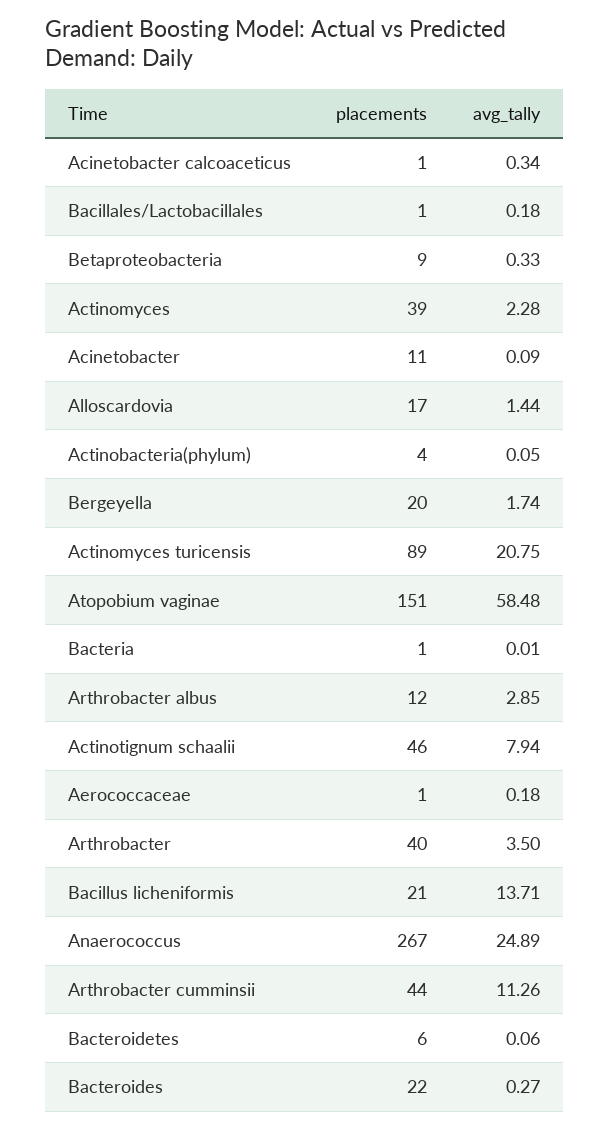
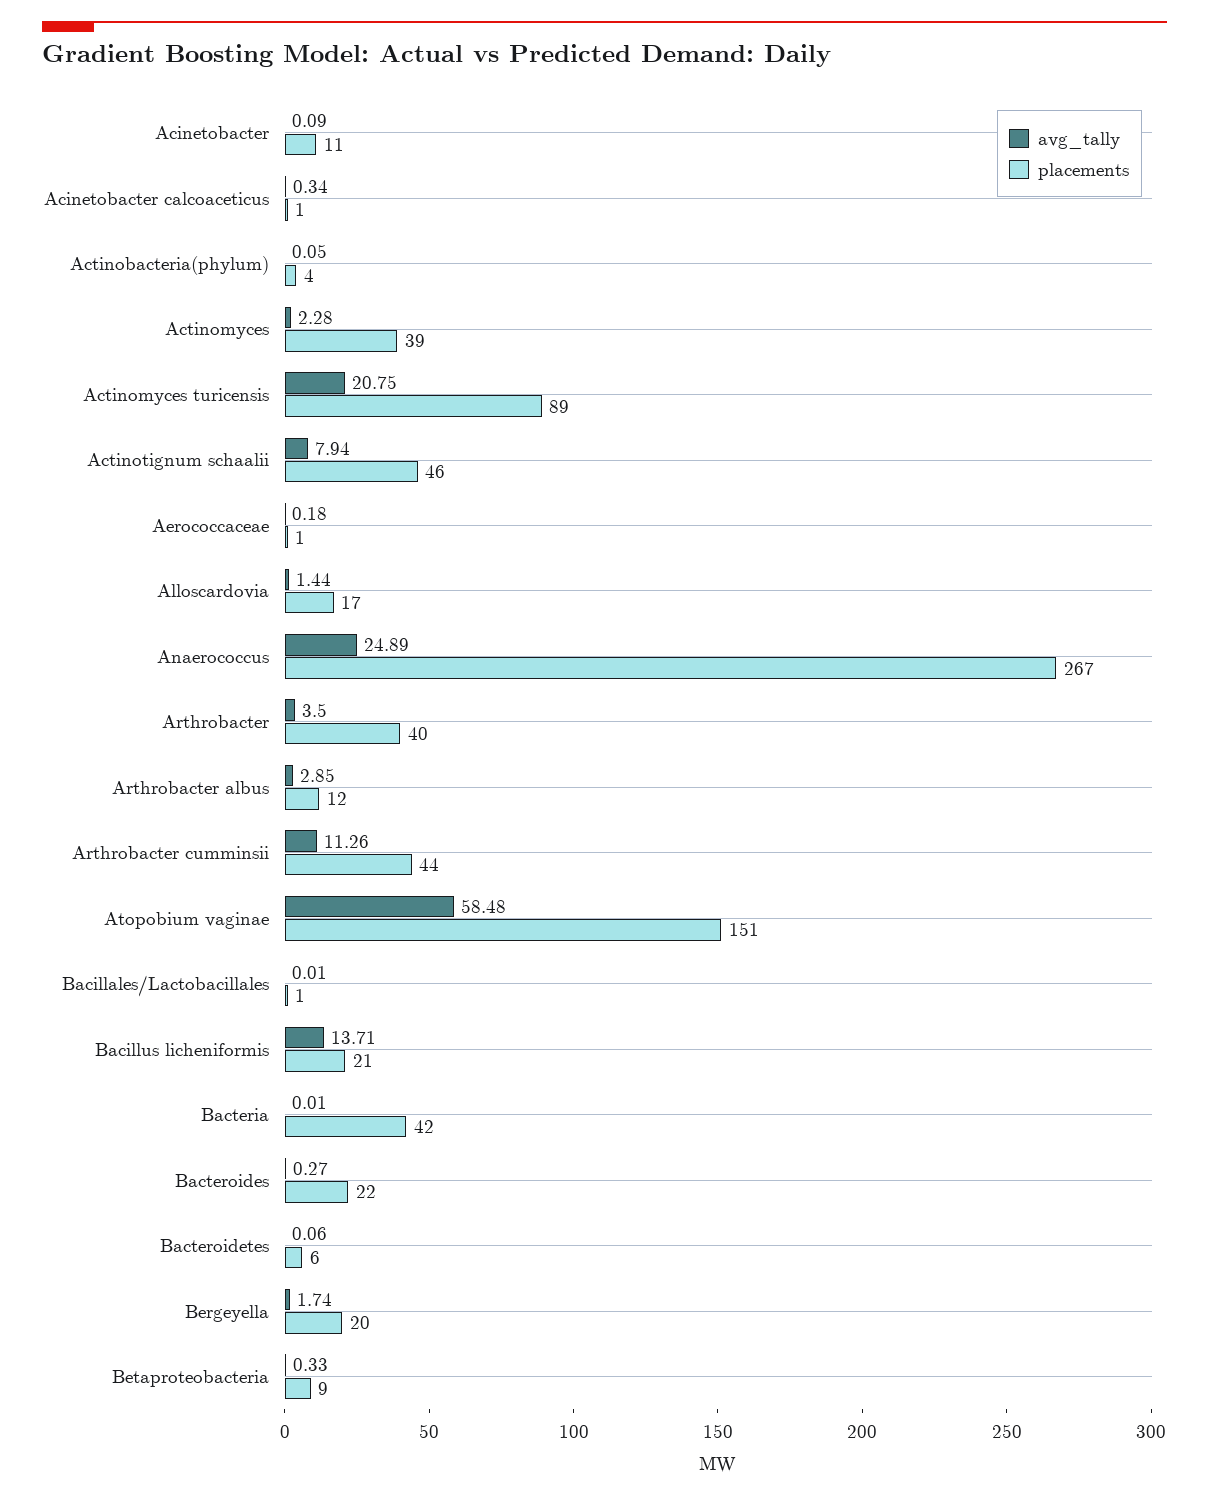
avg_tally, Bacillales/Lactobacillales: 0.18 -> 0.01
placements, Bacteria: 1 -> 42

